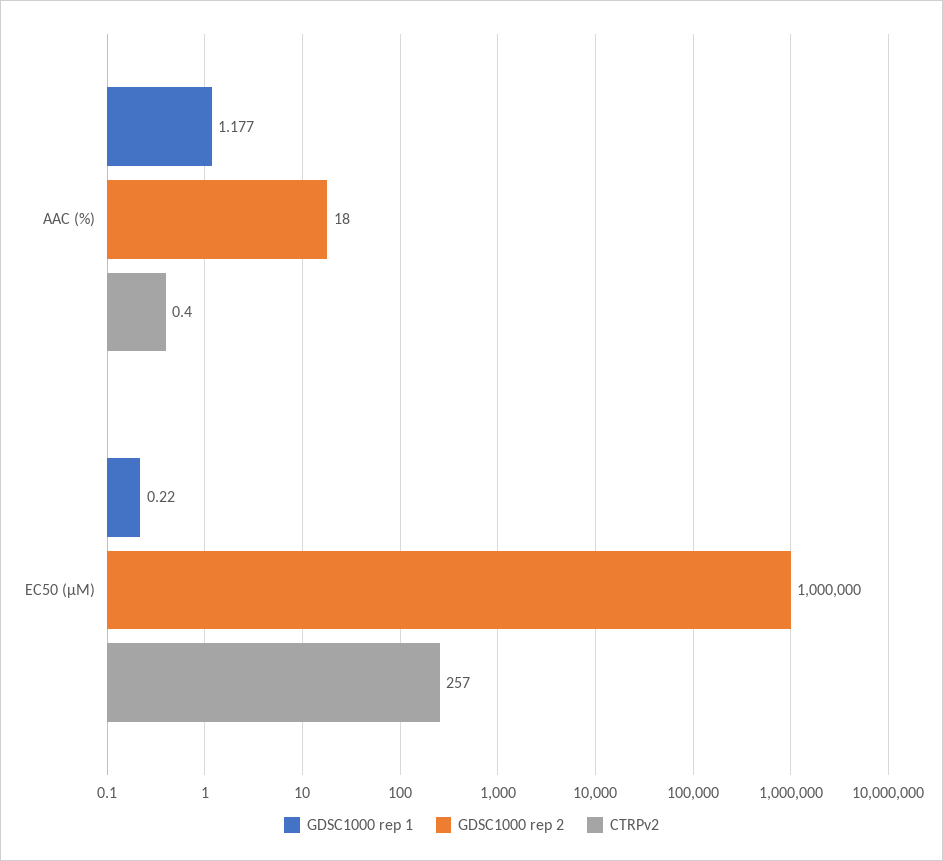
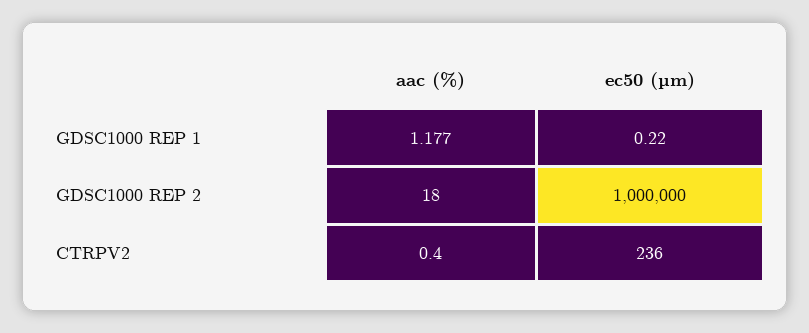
CTRPv2, EC50 (µM): 257 -> 236

